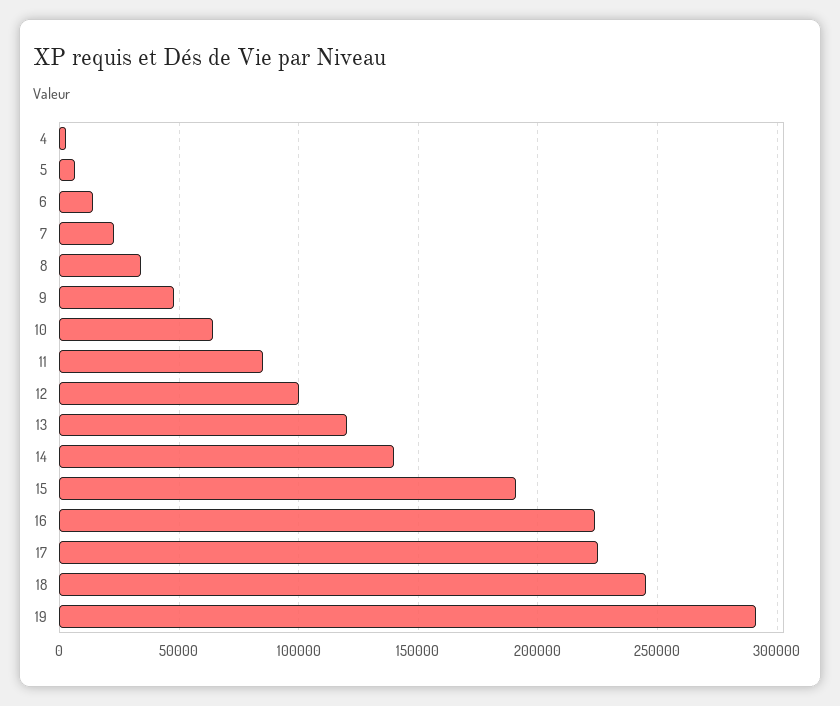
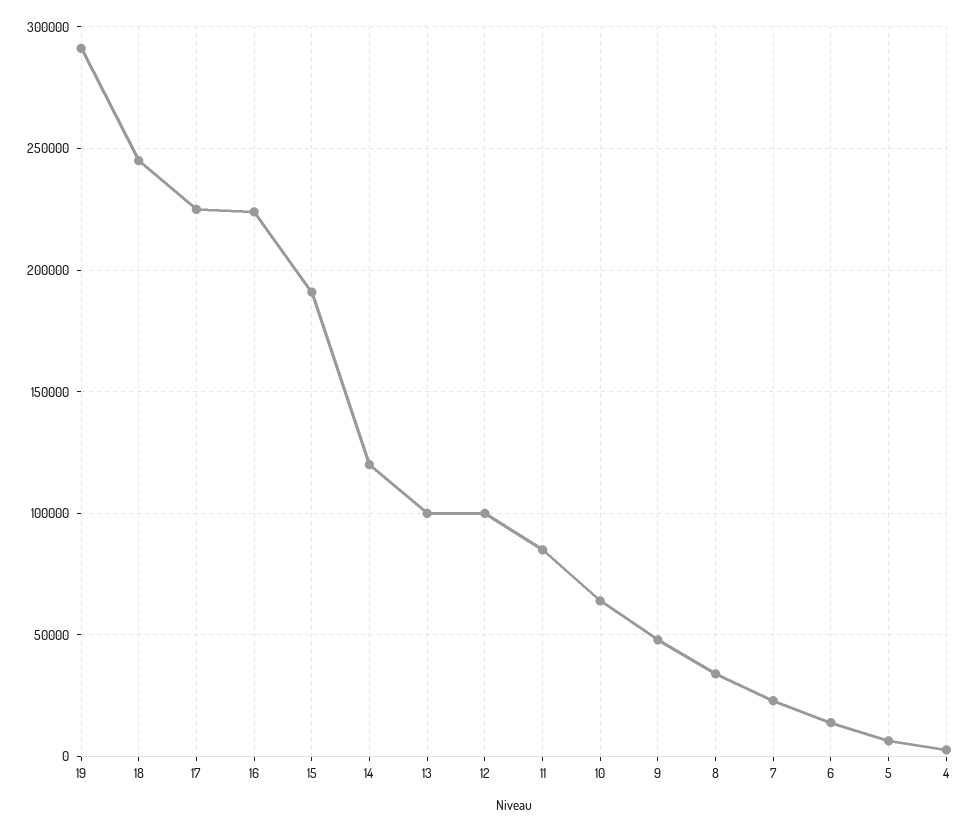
13: 120000 -> 100000
14: 140000 -> 120000

